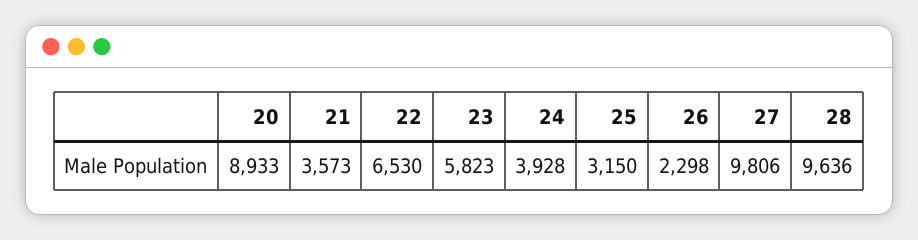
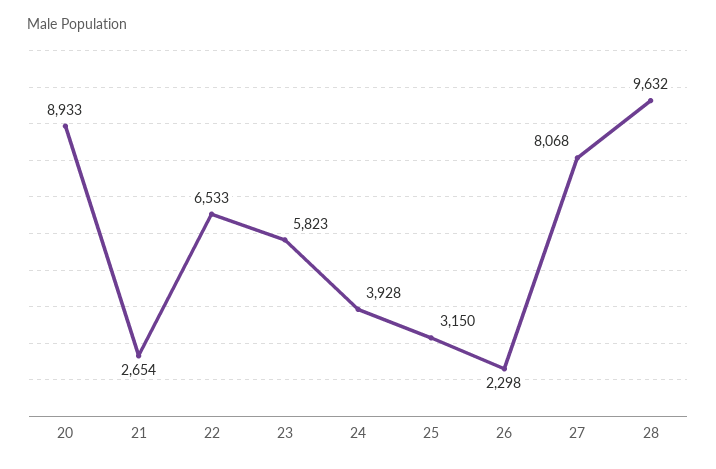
21: 3573 -> 2654
22: 6530 -> 6533
27: 9806 -> 8068
28: 9636 -> 9632

